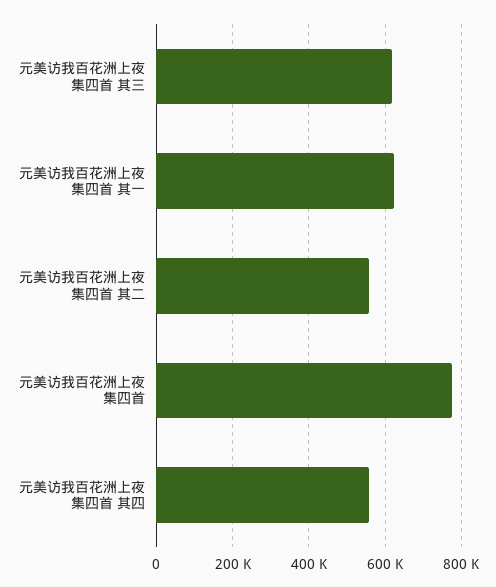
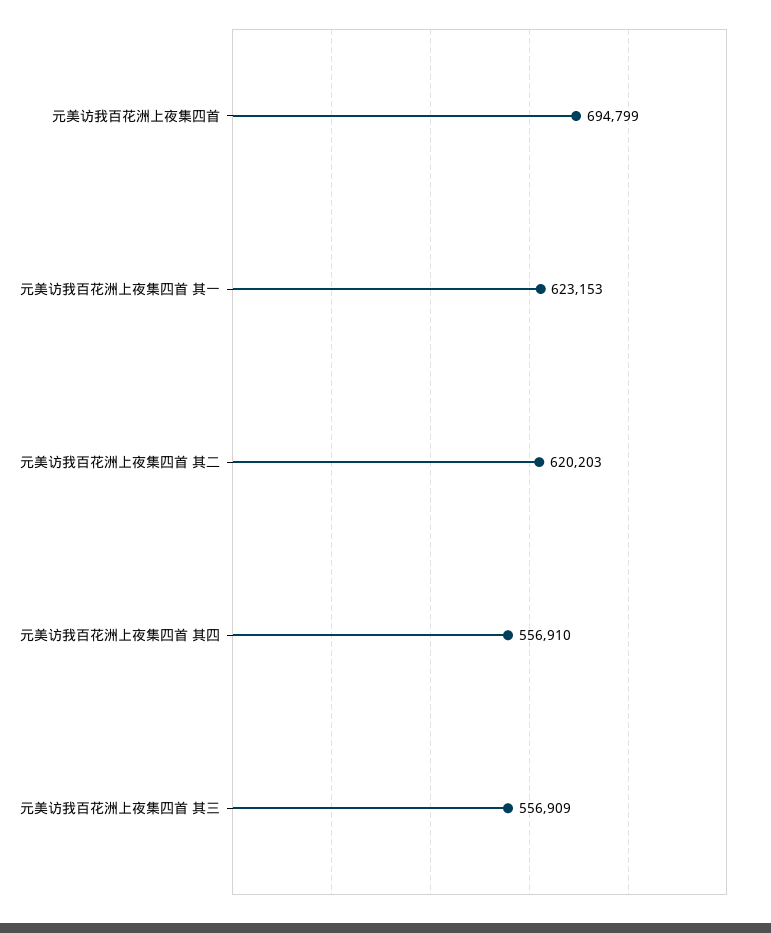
元美访我百花洲上夜集四首 其三: 620000 -> 556909
元美访我百花洲上夜集四首 其二: 560000 -> 620203
元美访我百花洲上夜集四首: 780000 -> 694799

